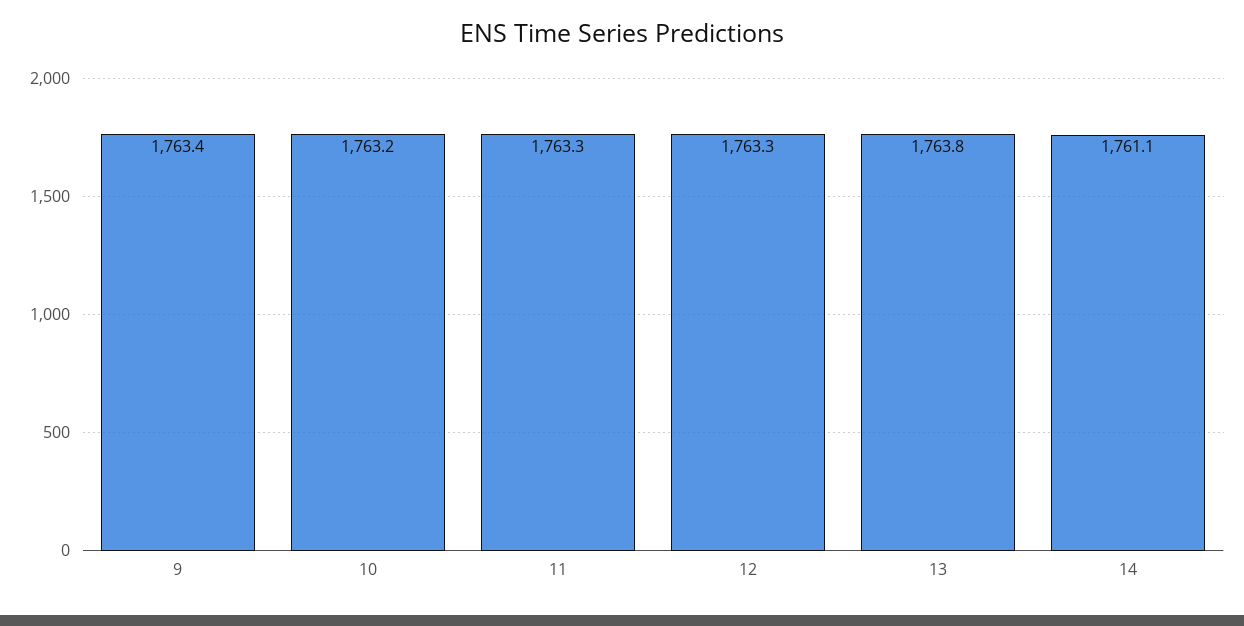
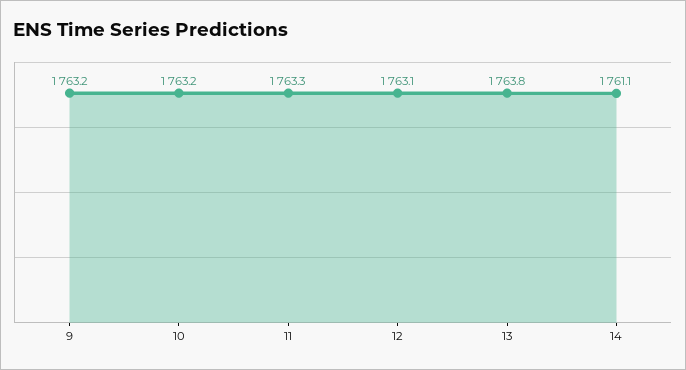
9: 1763.4 -> 1763.2
12: 1763.3 -> 1763.1

